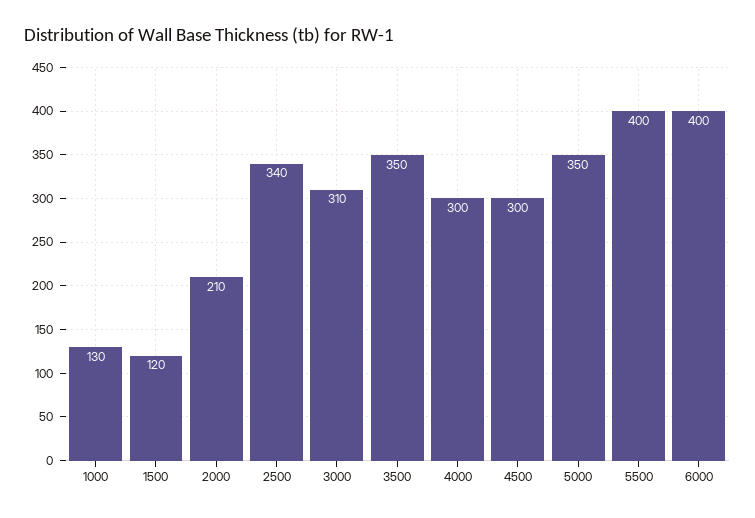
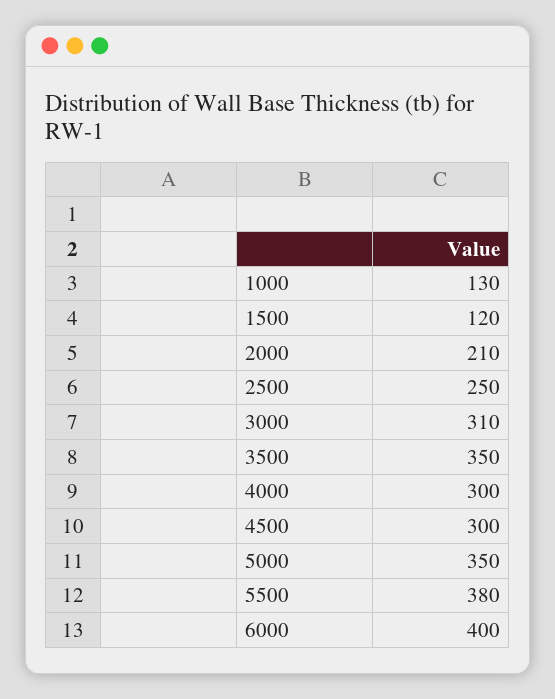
2500: 340 -> 250
5500: 400 -> 380

